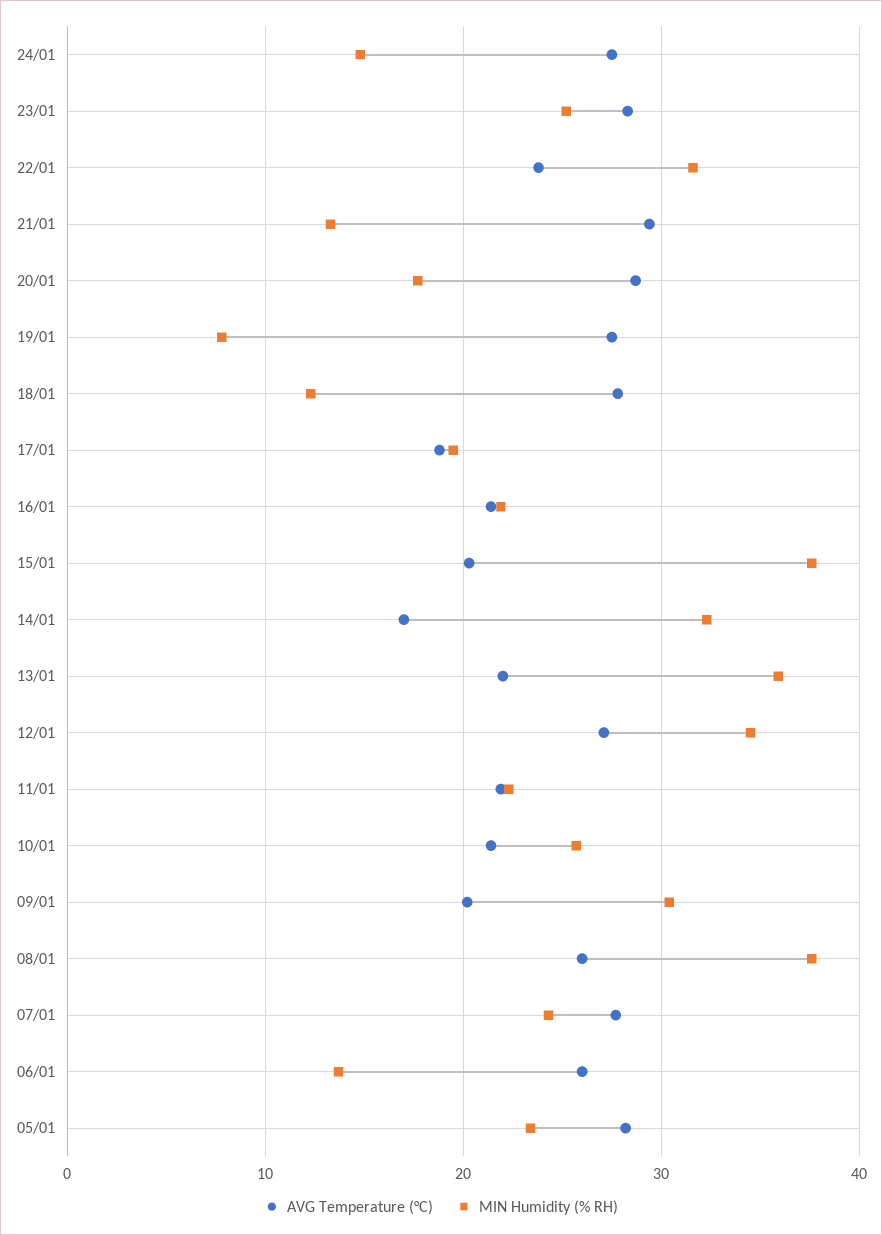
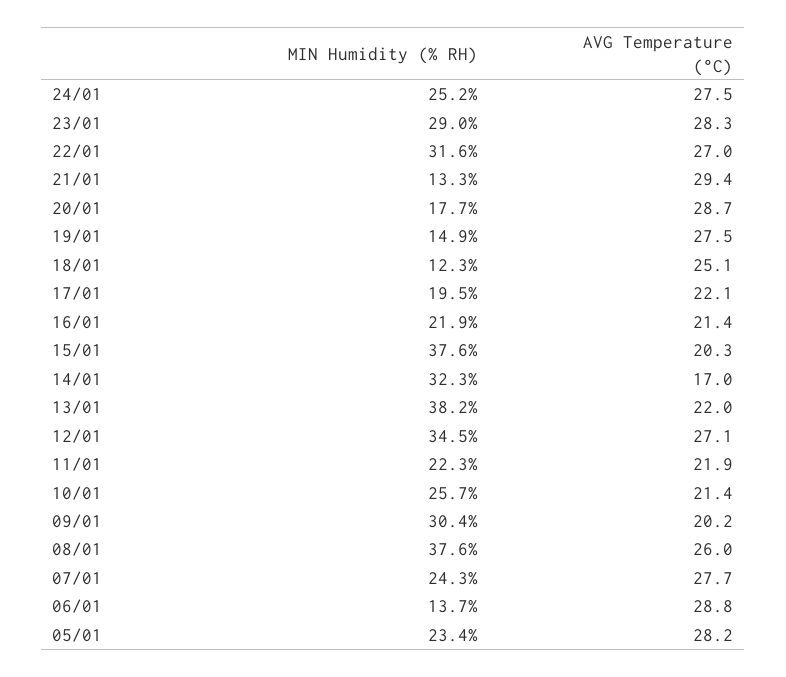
MIN Humidity (% RH), 24/01: 15 -> 25.2
MIN Humidity (% RH), 23/01: 25 -> 29
AVG Temperature (°C), 22/01: 24 -> 27
MIN Humidity (% RH), 19/01: 8 -> 14.9
AVG Temperature (°C), 18/01: 28 -> 25.1
AVG Temperature (°C), 17/01: 19 -> 22.1
MIN Humidity (% RH), 13/01: 36 -> 38.2
AVG Temperature (°C), 06/01: 26 -> 28.8

